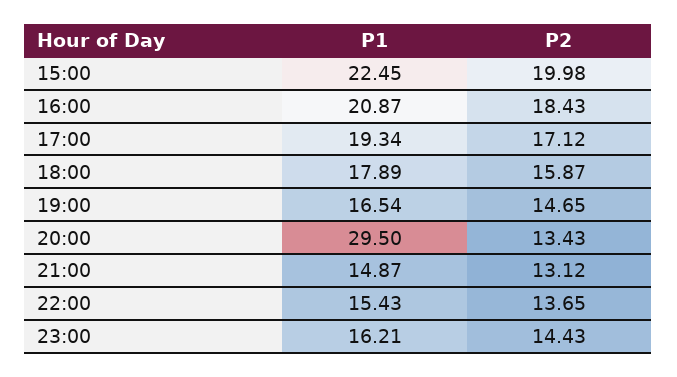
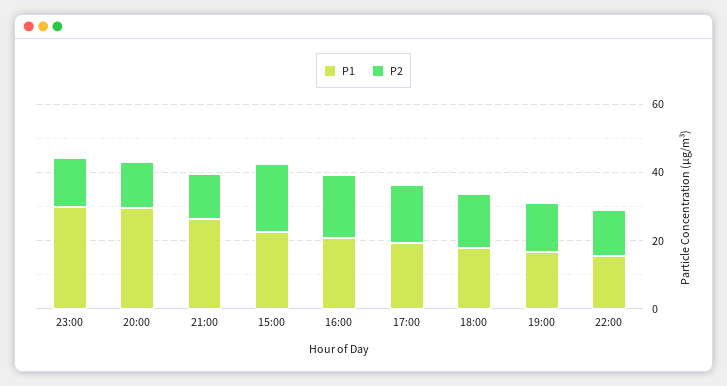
P1, 21:00: 14.87 -> 25
P1, 23:00: 16.21 -> 30

